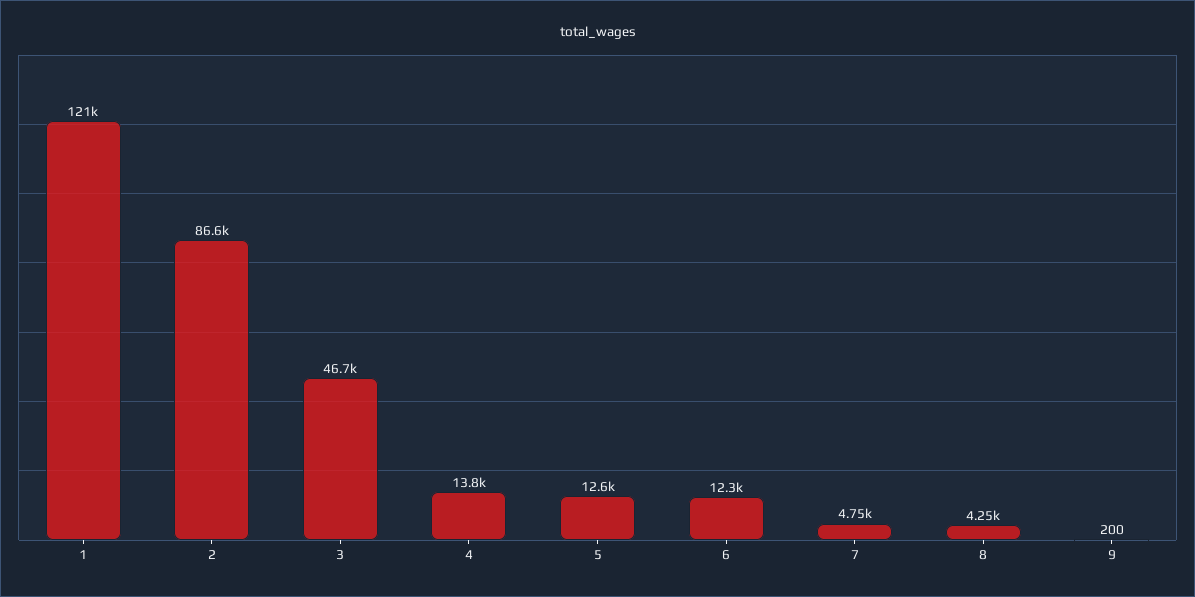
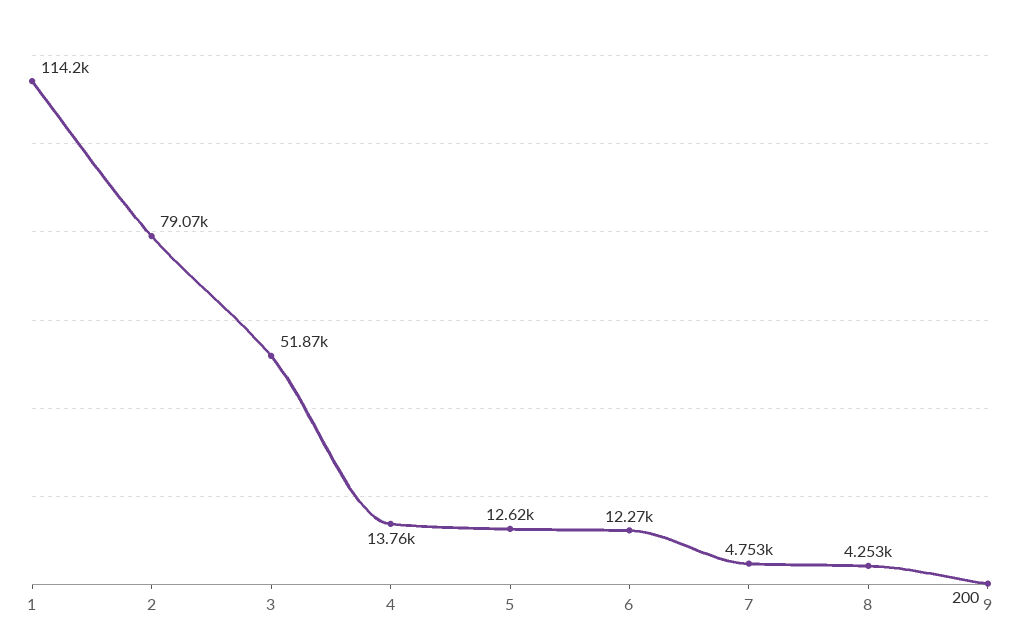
1: 121000 -> 114200
2: 86600 -> 79070
3: 46700 -> 51870

